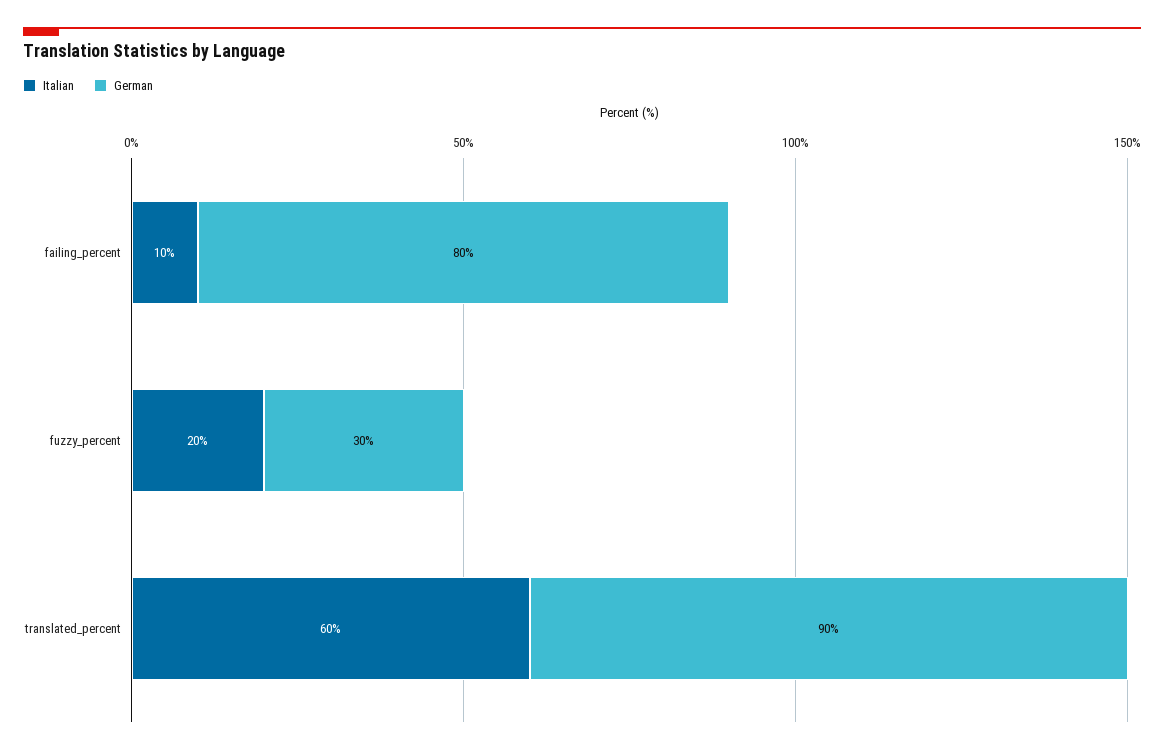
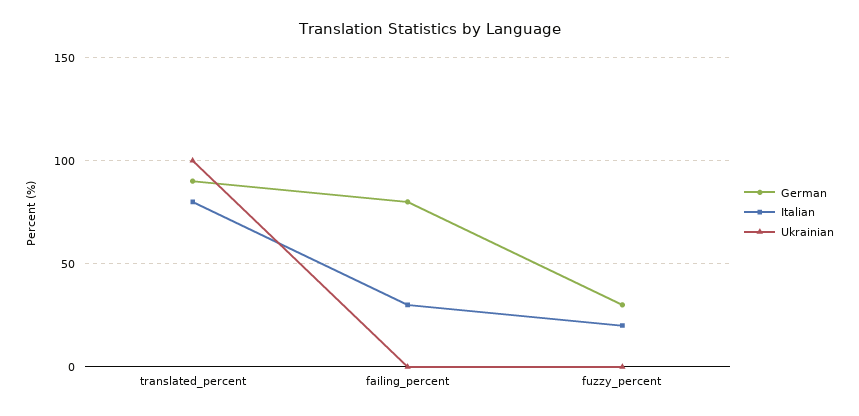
Italian, failing_percent: 10 -> 30
Italian, translated_percent: 60 -> 80
Ukrainian, translated_percent: none -> 100
Ukrainian, failing_percent: none -> 0
Ukrainian, fuzzy_percent: none -> 0

